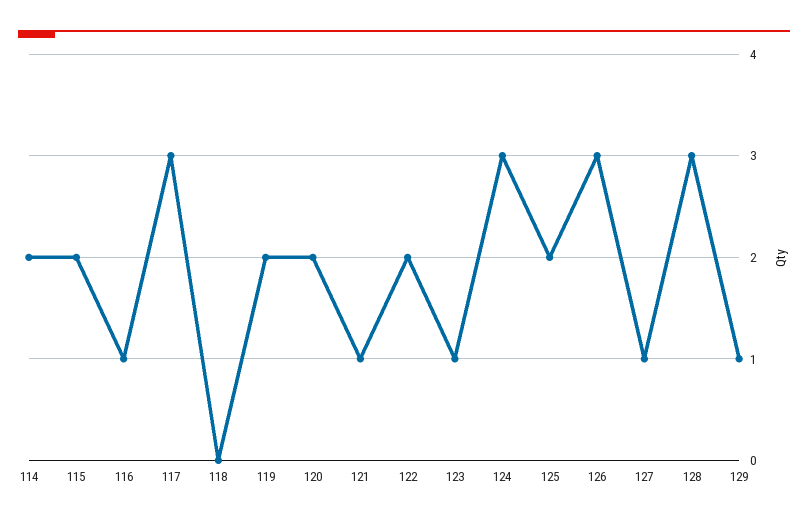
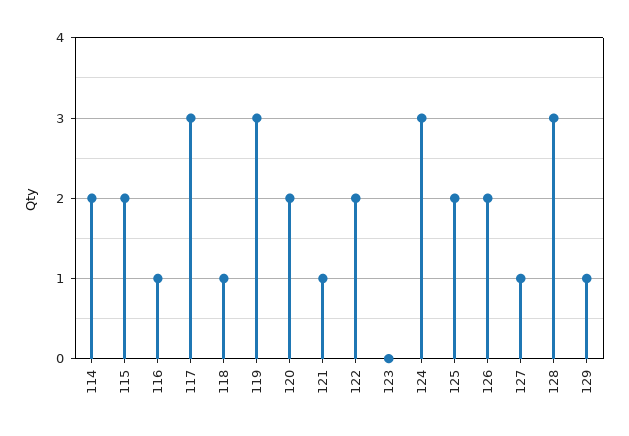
118: 0 -> 1
119: 2 -> 3
123: 1 -> 0
126: 3 -> 2

